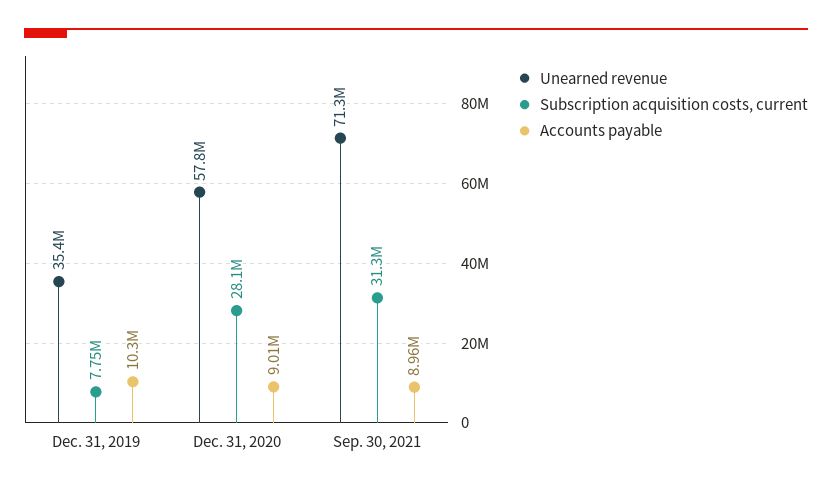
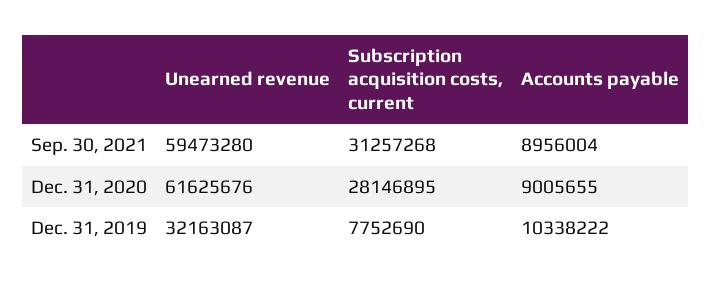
Unearned revenue, Dec. 31, 2019: 35400000 -> 32163087
Unearned revenue, Dec. 31, 2020: 57800000 -> 61625676
Unearned revenue, Sep. 30, 2021: 71300000 -> 59473280

